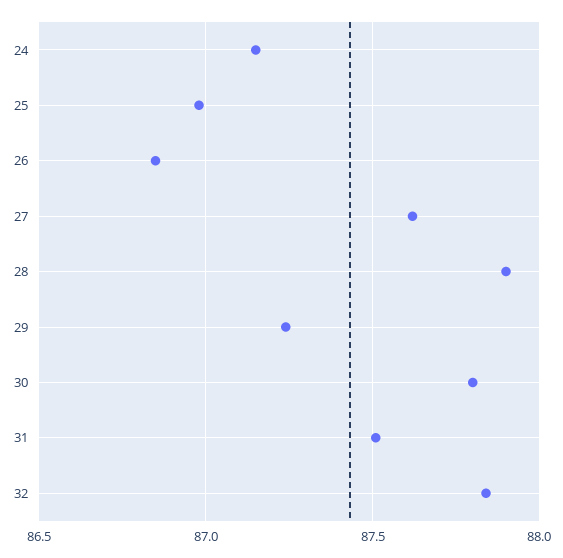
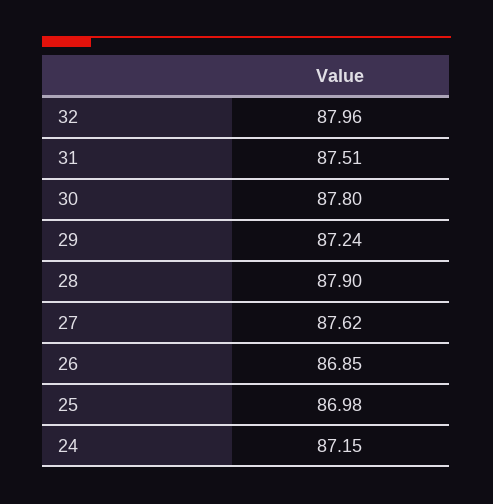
32: 87.85 -> 87.96

